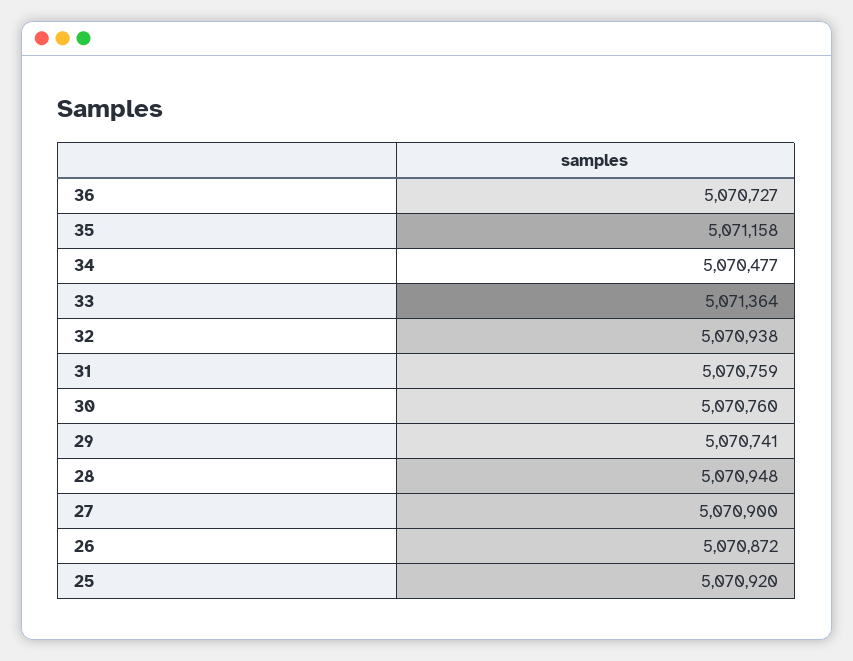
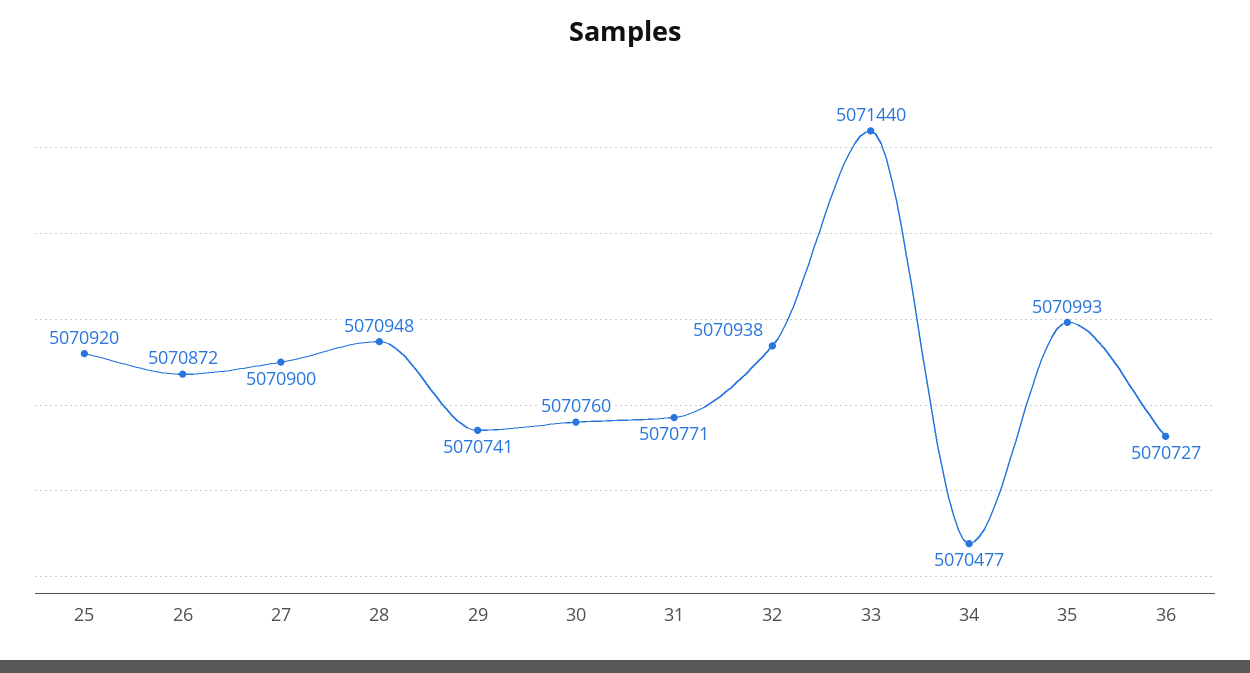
35: 5071158 -> 5070993
33: 5071364 -> 5071440
31: 5070759 -> 5070771

